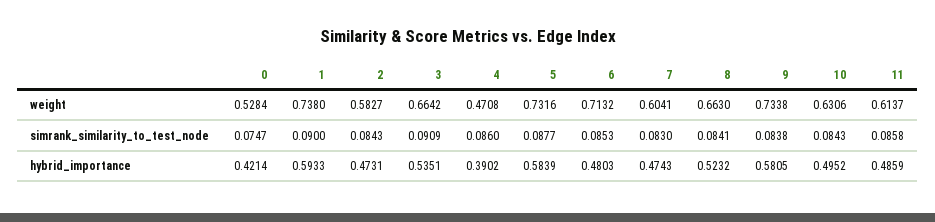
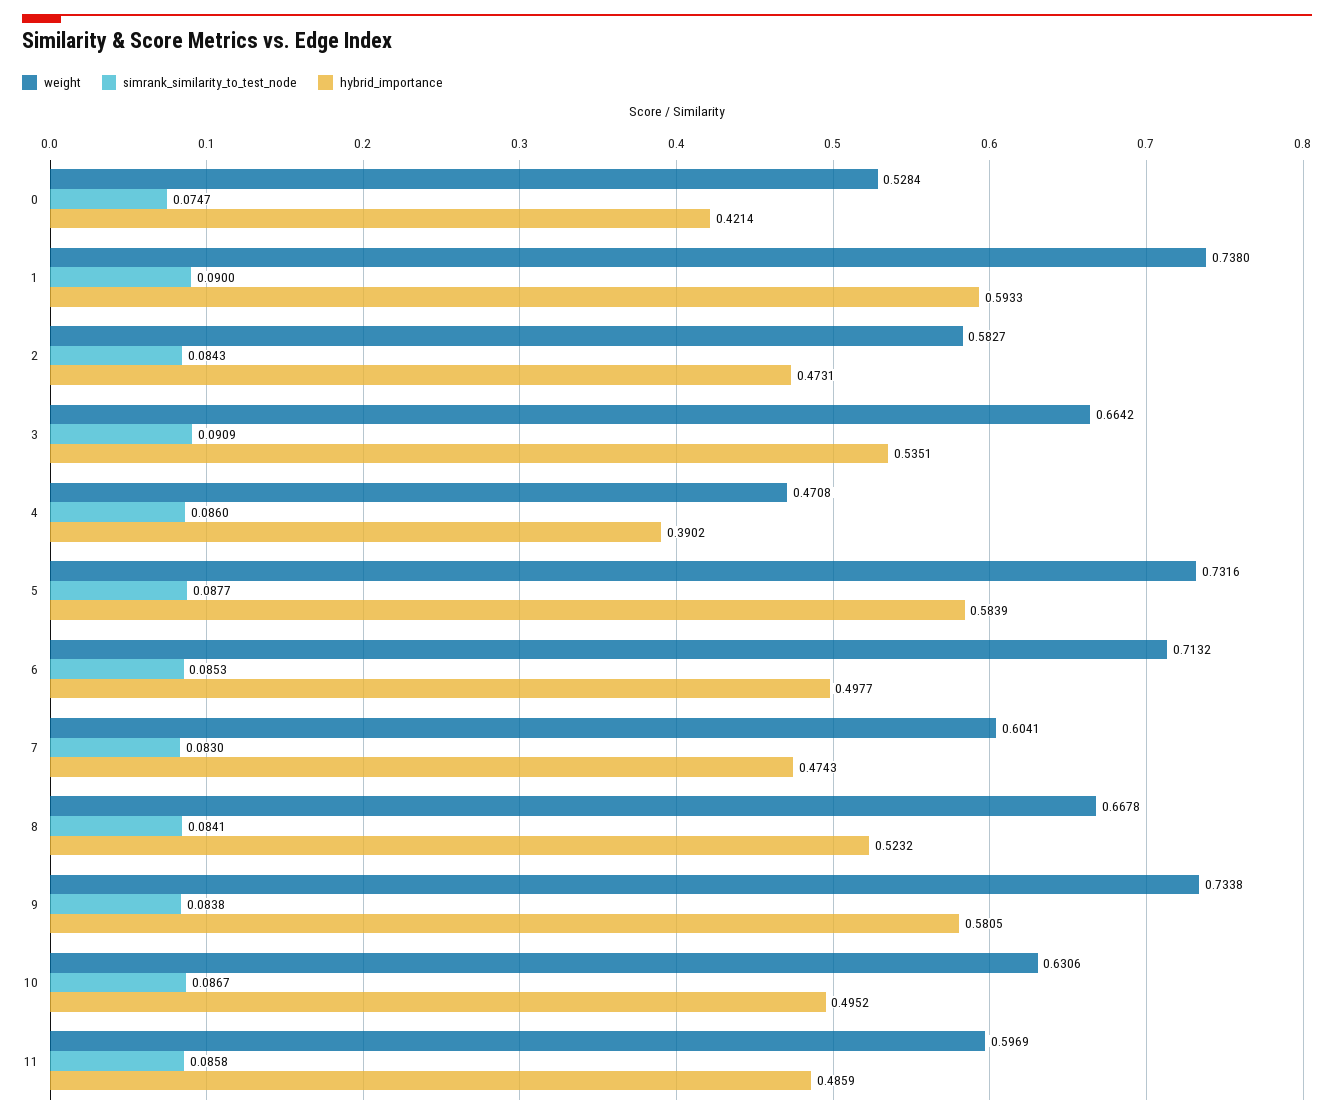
weight, 8: 0.663 -> 0.6678
weight, 11: 0.6137 -> 0.5969
simrank_similarity_to_test_node, 10: 0.0843 -> 0.0867
hybrid_importance, 6: 0.4803 -> 0.4977

